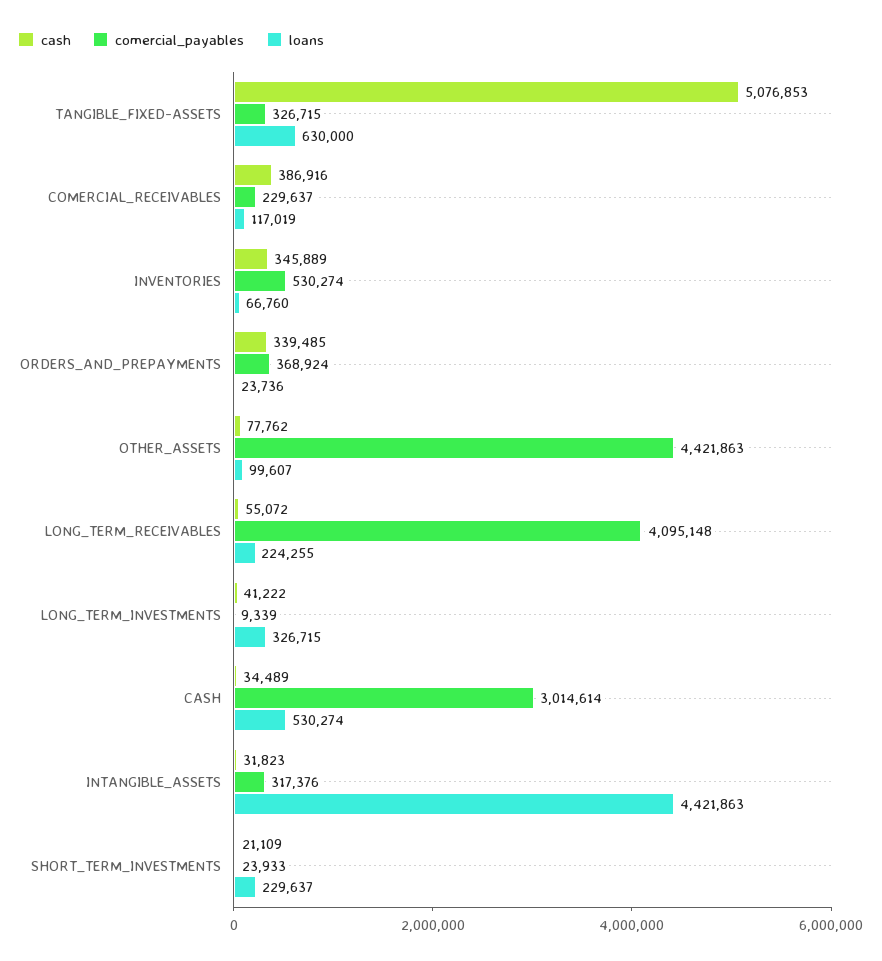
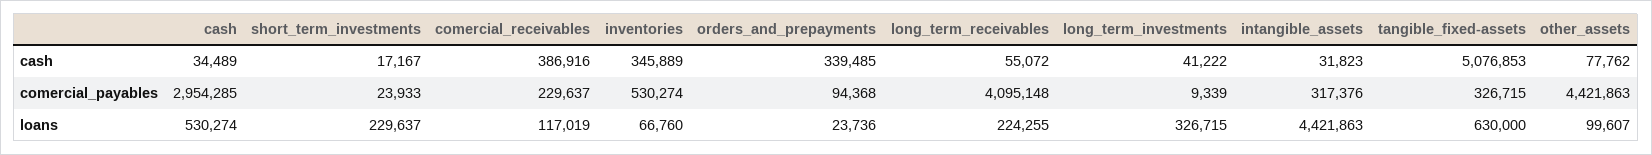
comercial_payables, ORDERS_AND_PREPAYMENTS: 368924 -> 94368
comercial_payables, CASH: 3014614 -> 2954285
cash, SHORT_TERM_INVESTMENTS: 21109 -> 17167

